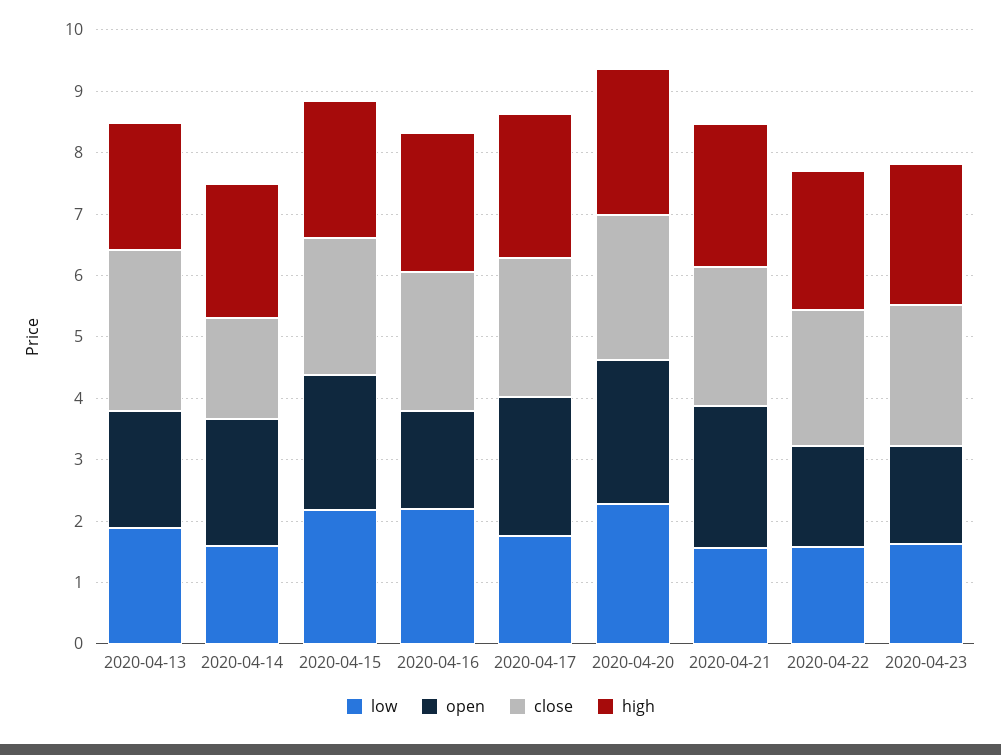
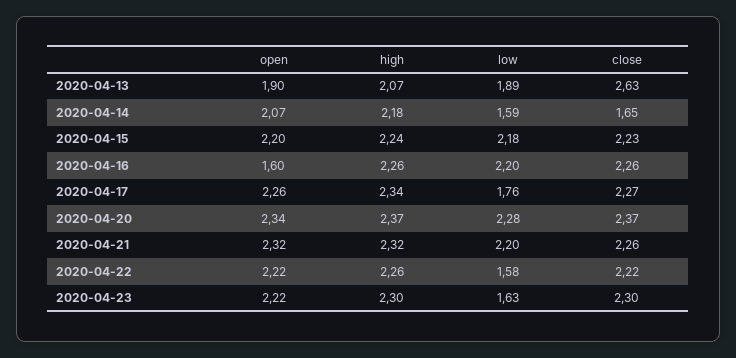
low, 2020-04-21: 1.6 -> 2.2
open, 2020-04-22: 1.6 -> 2.22
open, 2020-04-23: 1.6 -> 2.22

